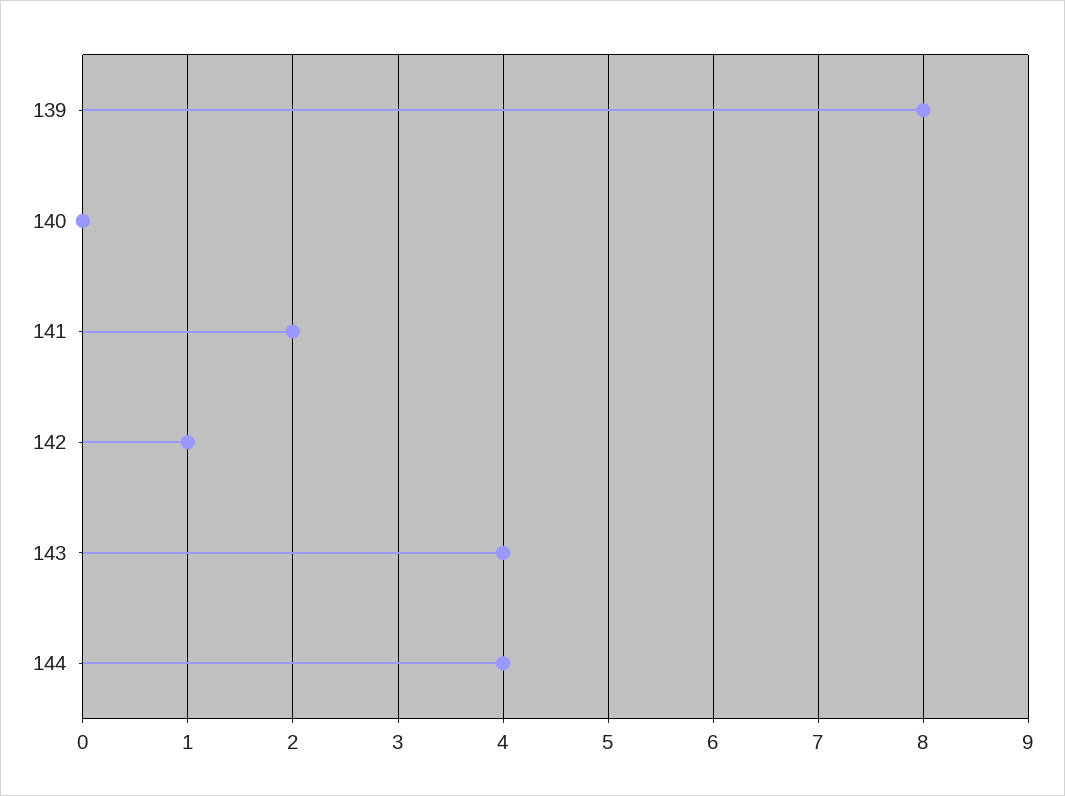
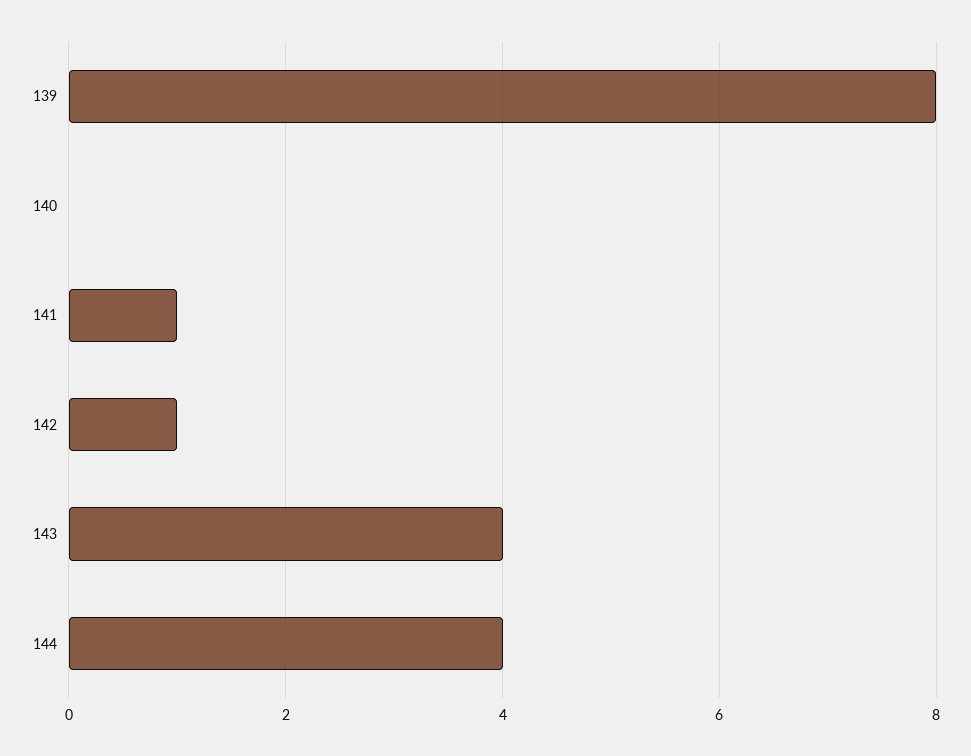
141: 2 -> 1

